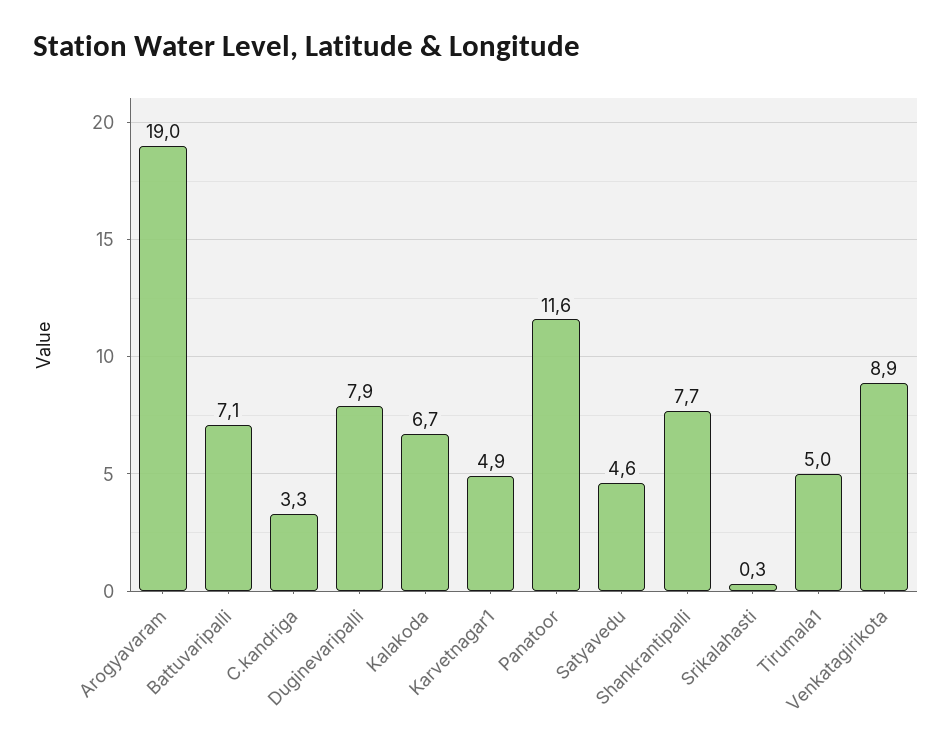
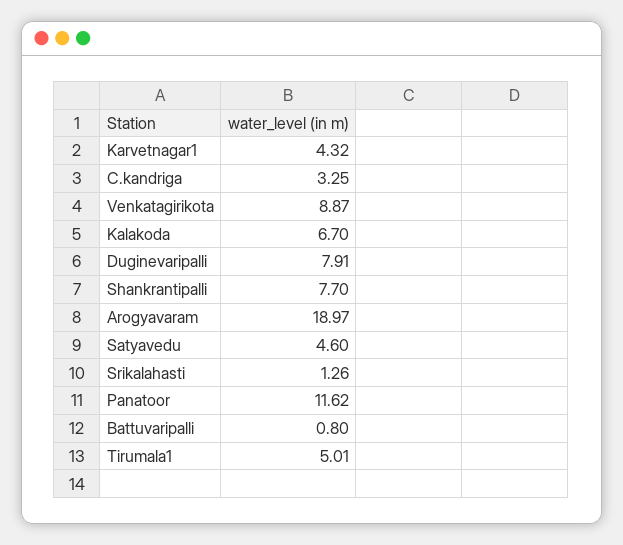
Battuvaripalli: 7.1 -> 0.8
Karvetnagar1: 4.9 -> 4.32
Srikalahasti: 0.3 -> 1.26

